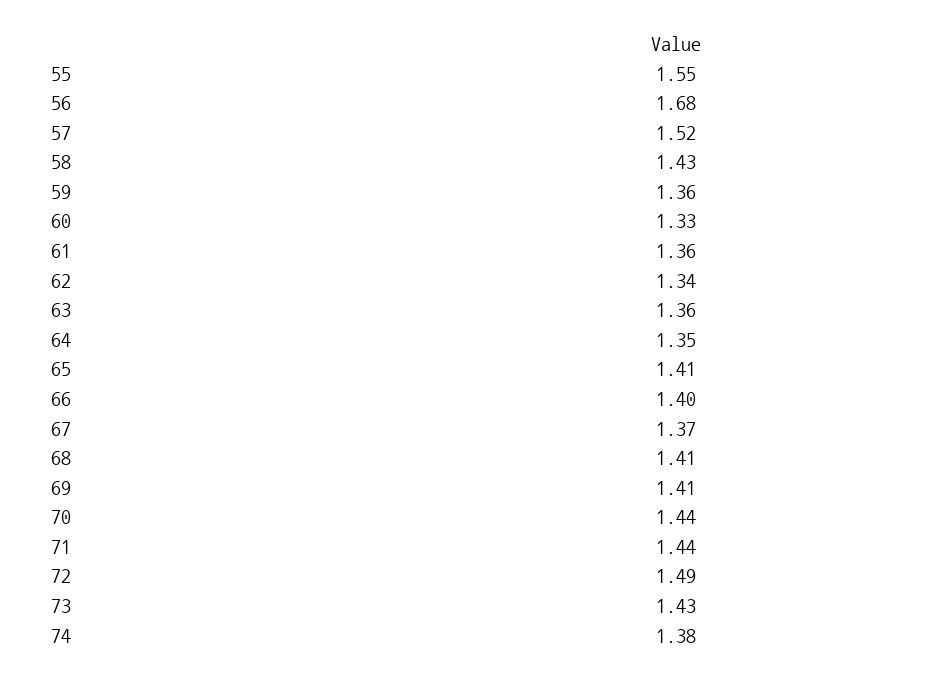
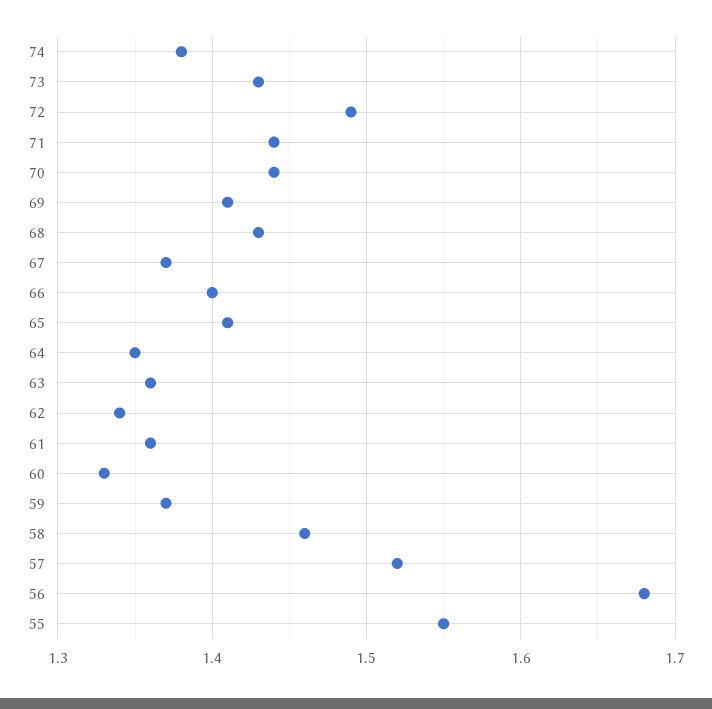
58: 1.43 -> 1.46
59: 1.36 -> 1.37
68: 1.41 -> 1.43

